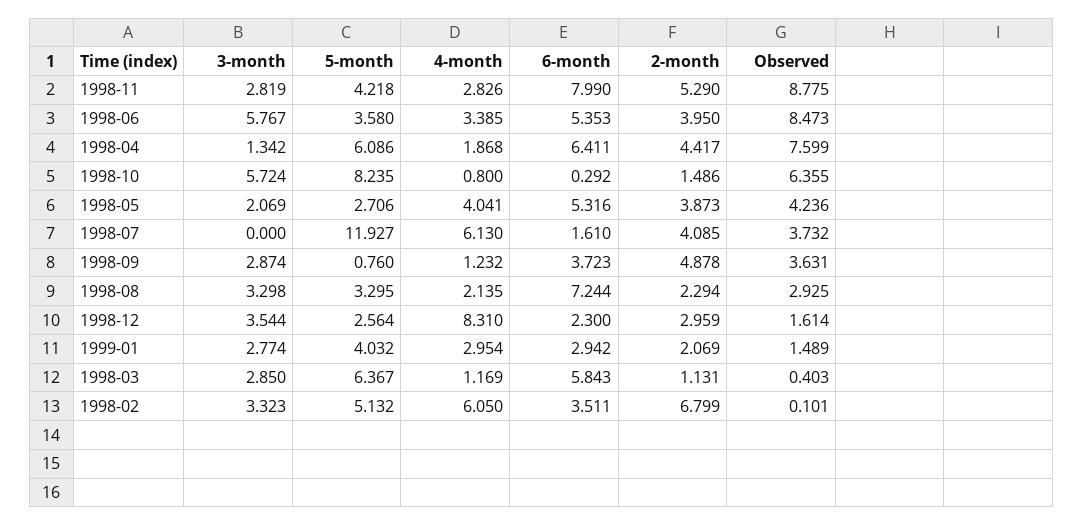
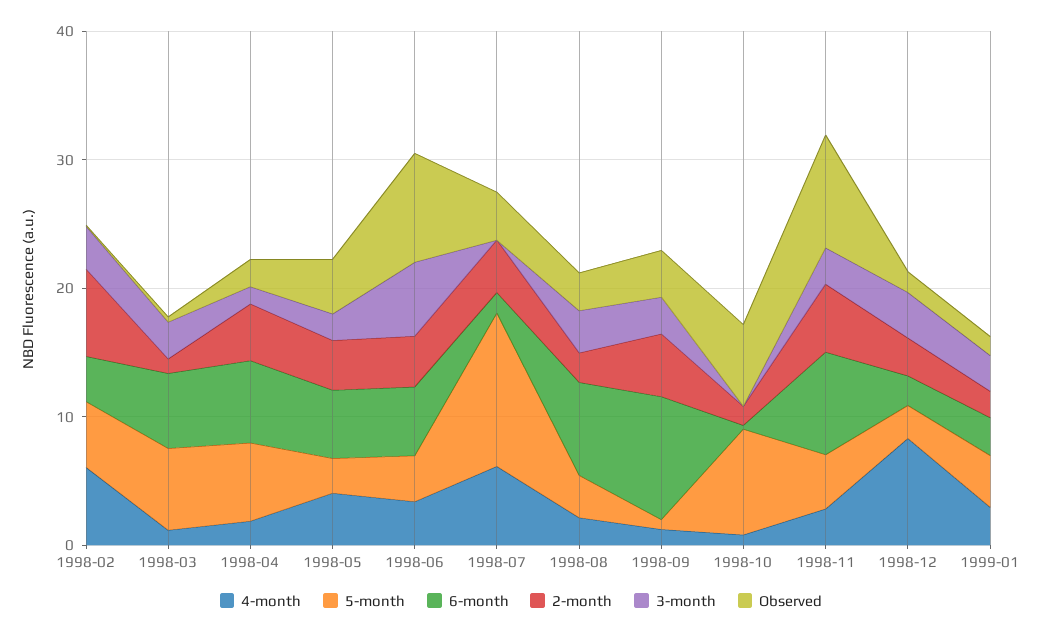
Observed, 1998-04: 7.599 -> 2
3-month, 1998-10: 5.724 -> 0
6-month, 1998-09: 3.723 -> 10

